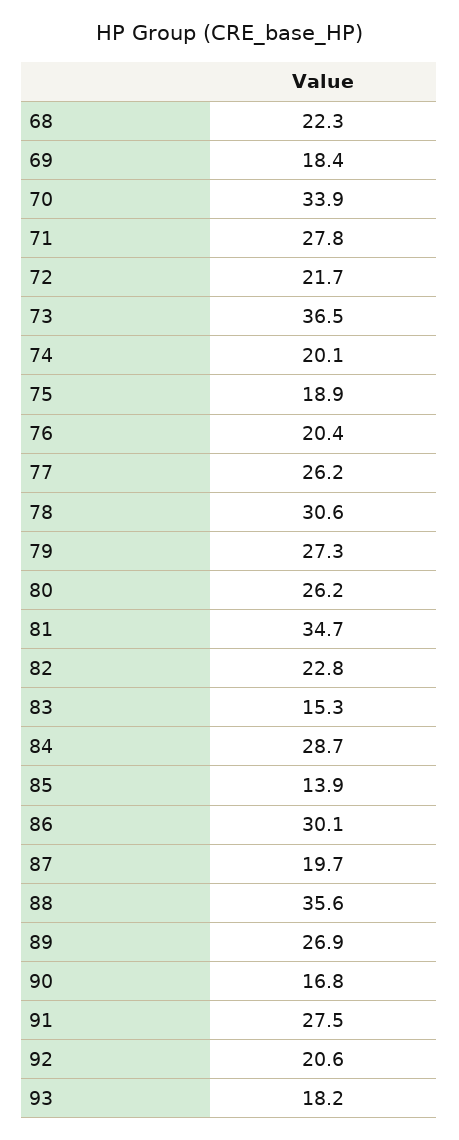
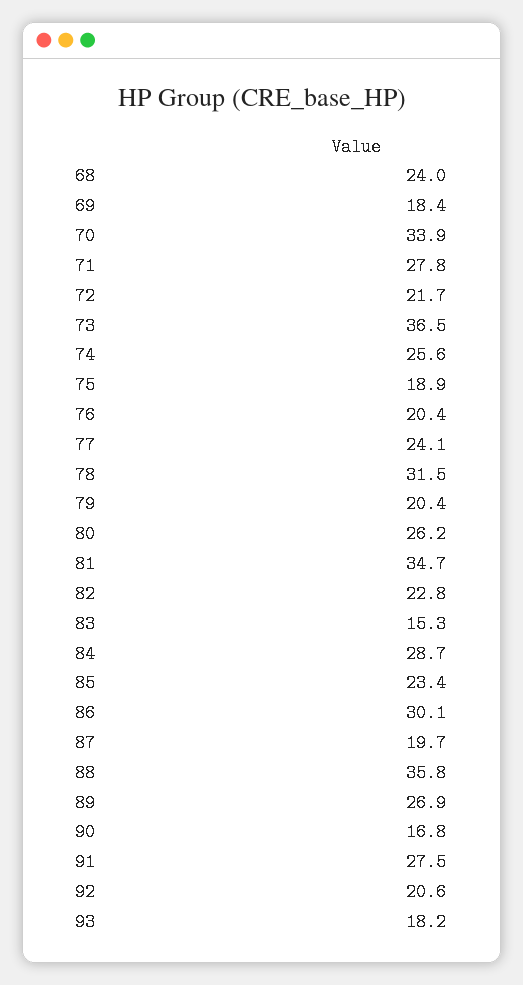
68: 22.3 -> 24
74: 20.1 -> 25.6
77: 26.2 -> 24.1
78: 30.6 -> 31.5
79: 27.3 -> 20.4
85: 13.9 -> 23.4
88: 35.6 -> 35.8

